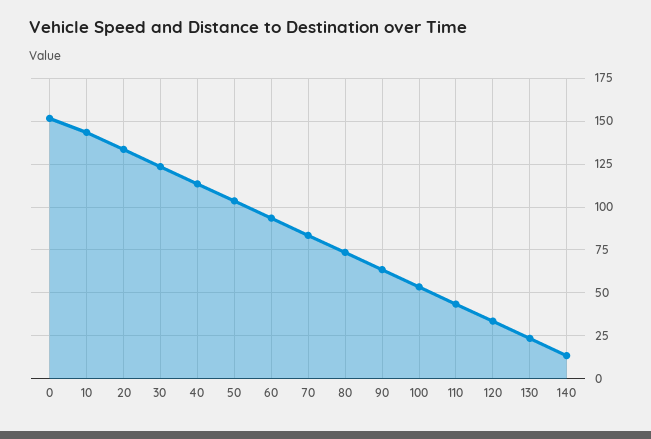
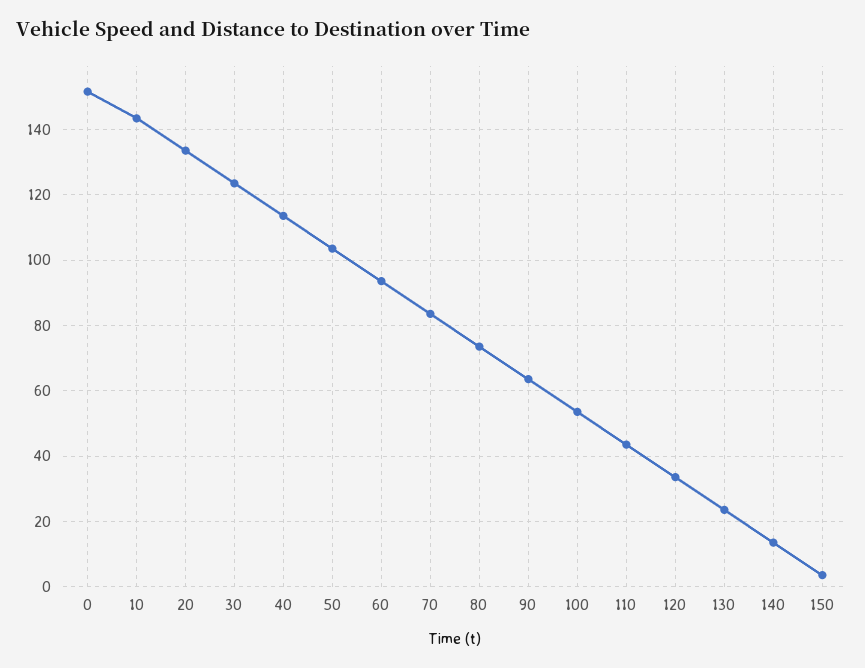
150: none -> 4

